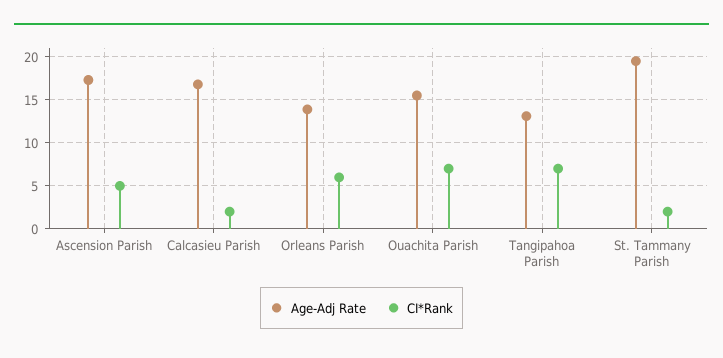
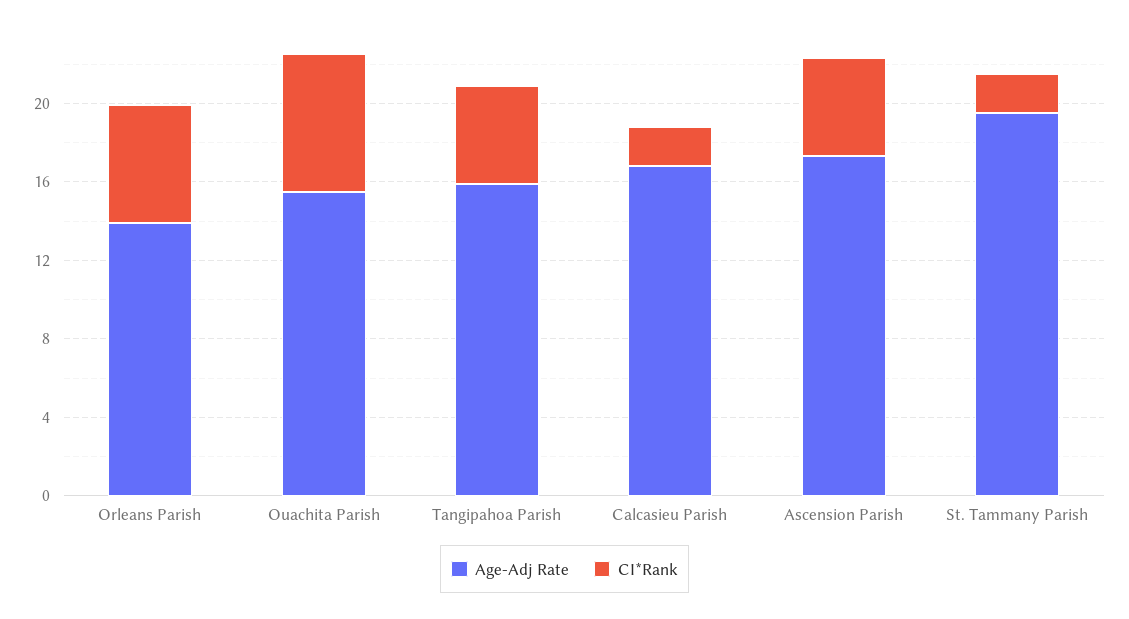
Age-Adj Rate, Tangipahoa Parish: 13 -> 16
CI*Rank, Tangipahoa Parish: 7 -> 5

